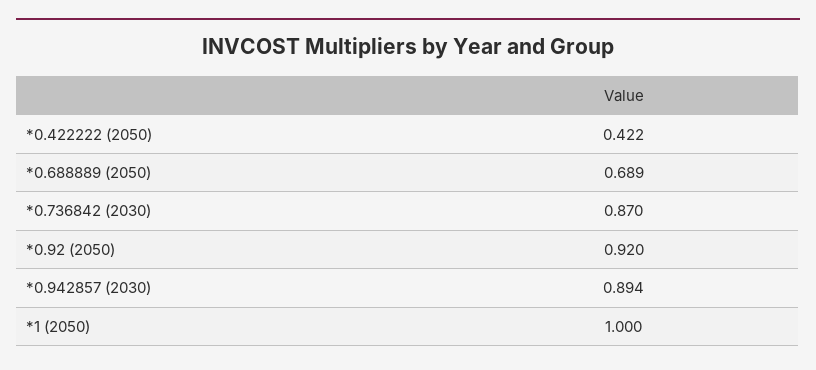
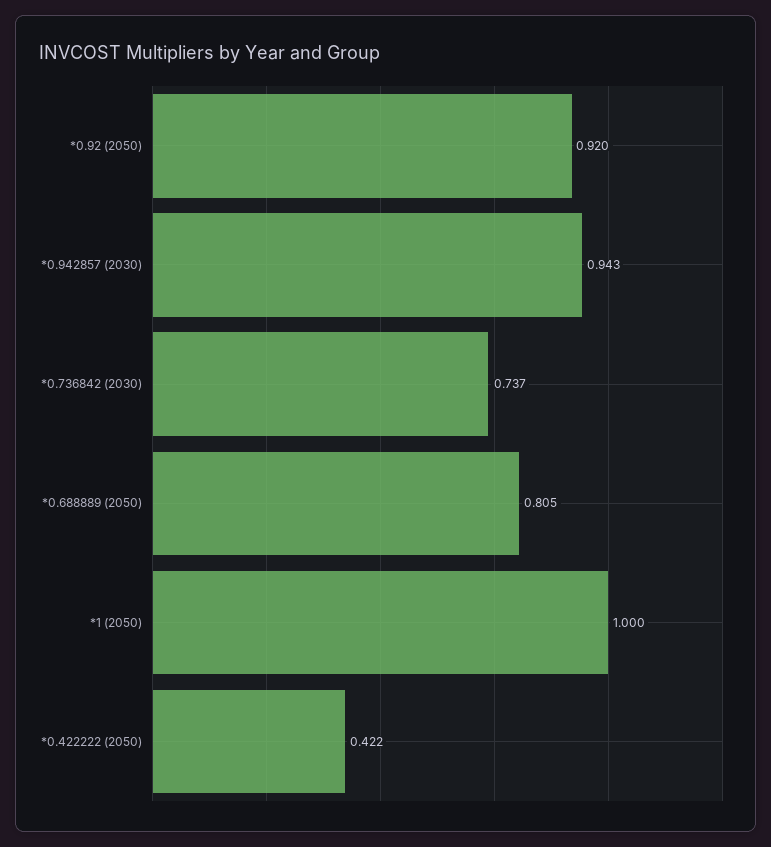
*0.688889 (2050): 0.689 -> 0.805
*0.736842 (2030): 0.87 -> 0.737
*0.942857 (2030): 0.894 -> 0.943

